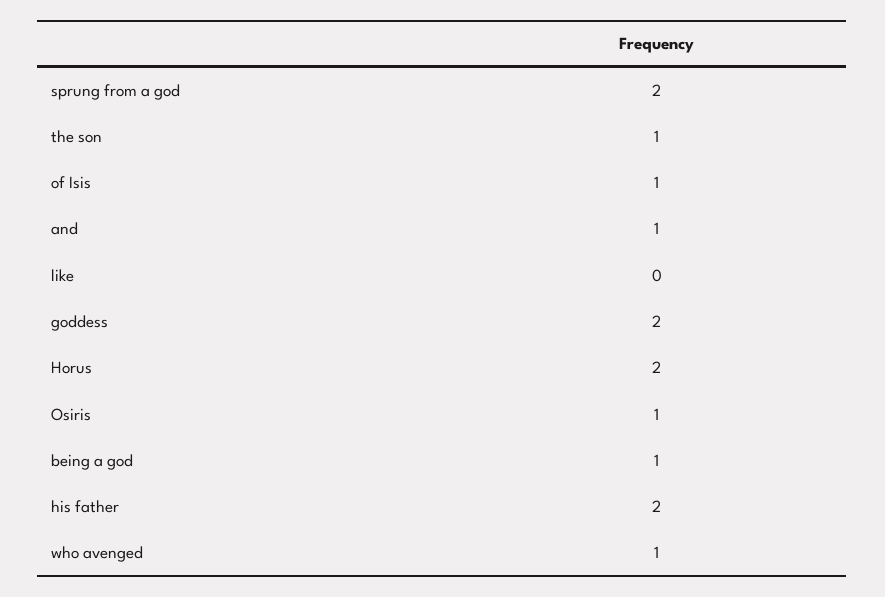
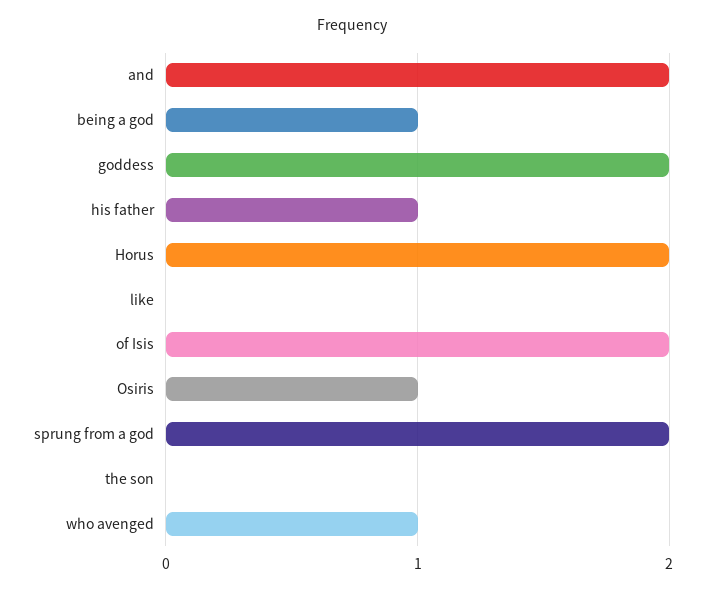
the son: 1 -> 0
of Isis: 1 -> 2
and: 1 -> 2
his father: 2 -> 1

